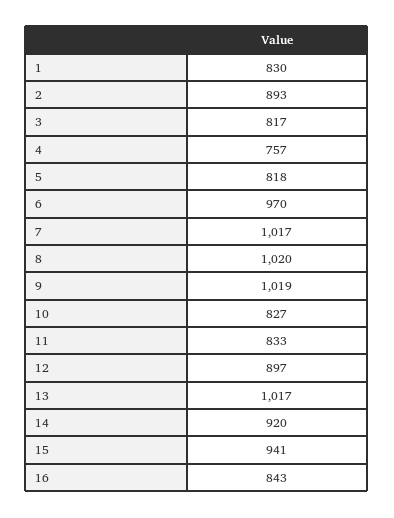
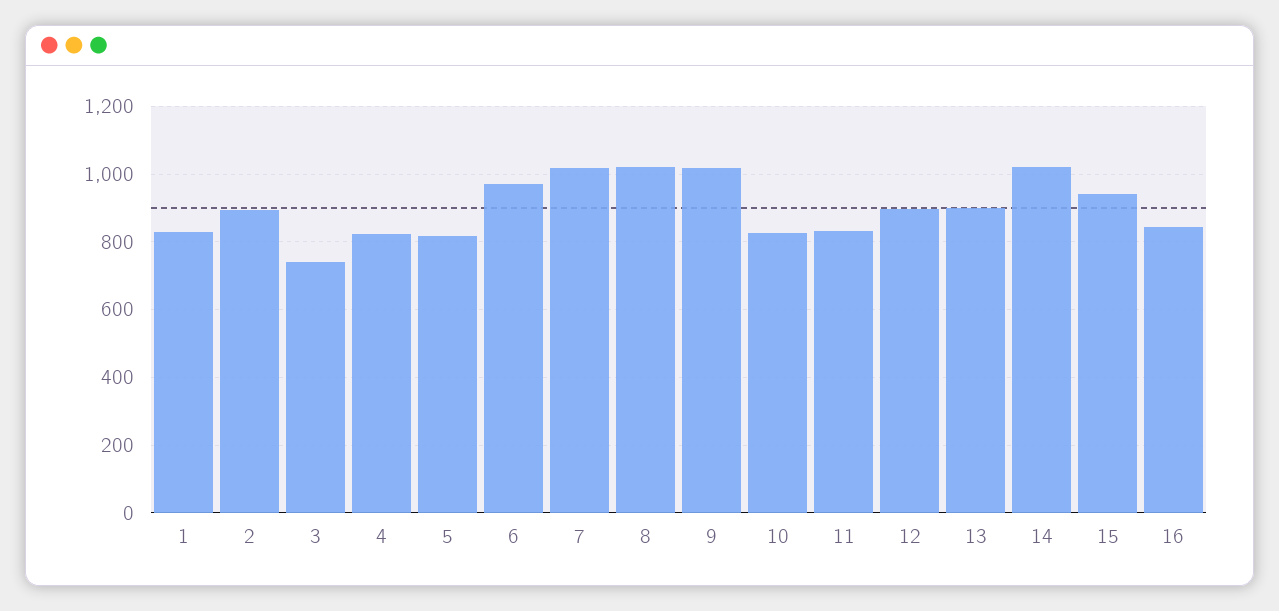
3: 817 -> 740
4: 757 -> 820
13: 1017 -> 900
14: 920 -> 1020

